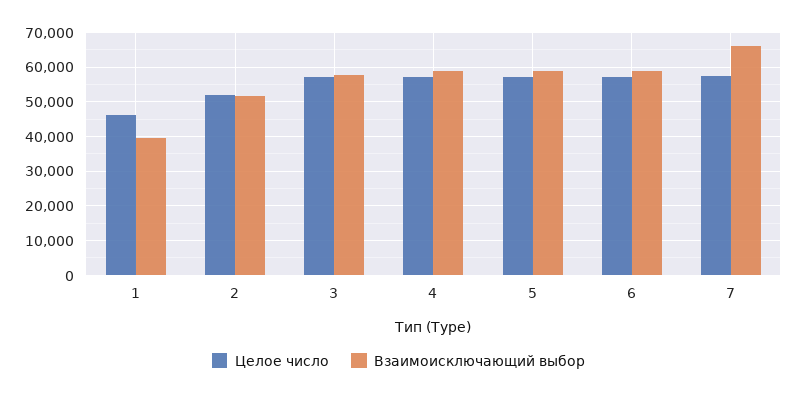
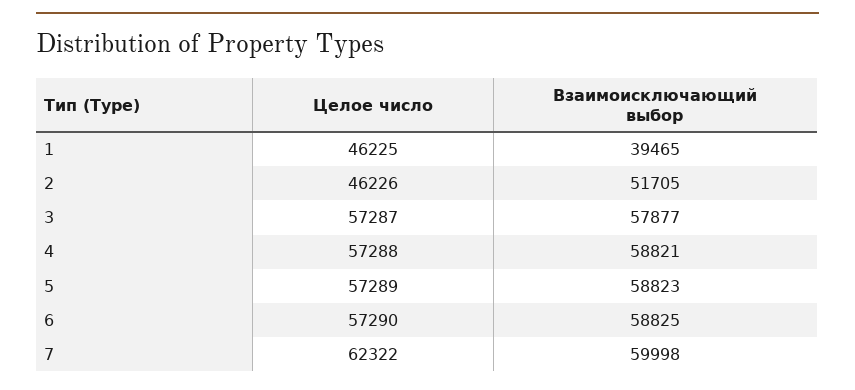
Целое число, 2: 52000 -> 46226
Целое число, 7: 58000 -> 62322
Взаимоисключающий выбор, 7: 66000 -> 59998

